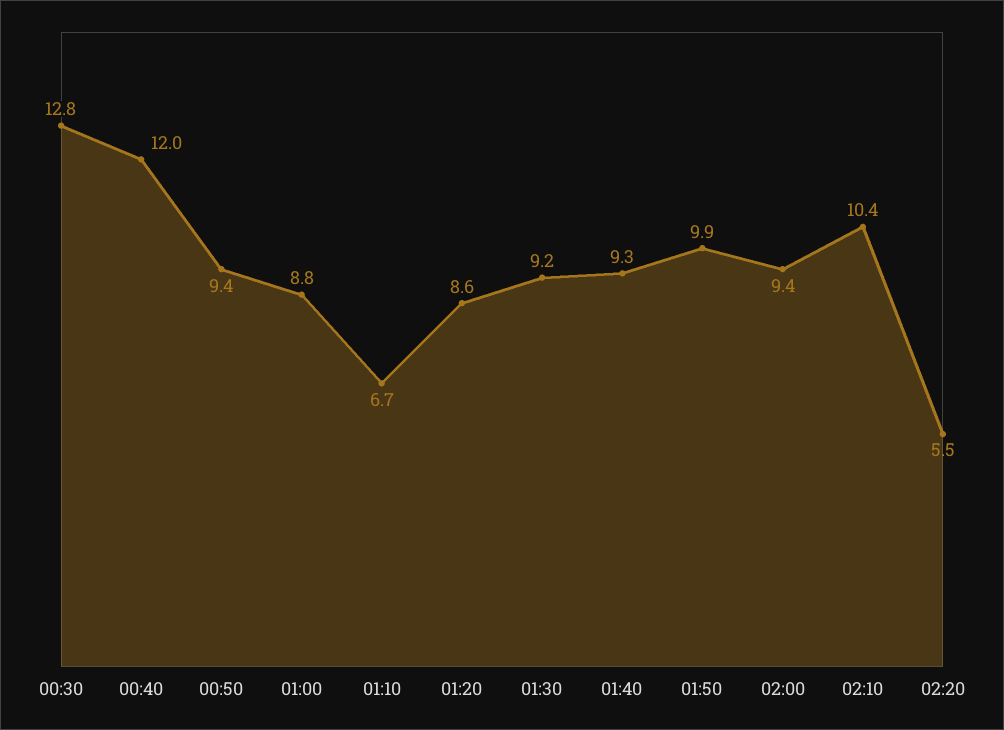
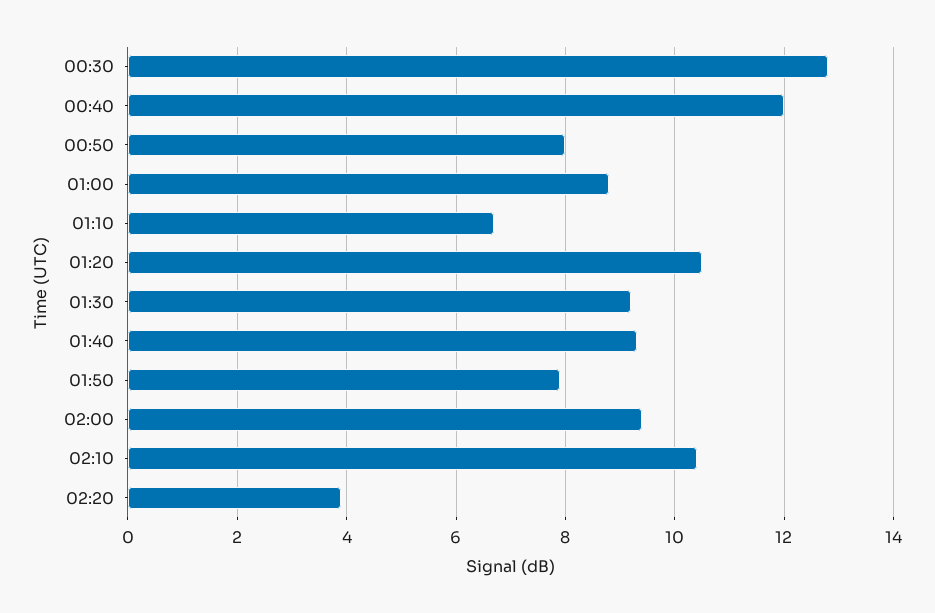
00:50: 9.4 -> 8
01:20: 8.6 -> 10.5
01:50: 9.9 -> 8
02:20: 5.5 -> 4

